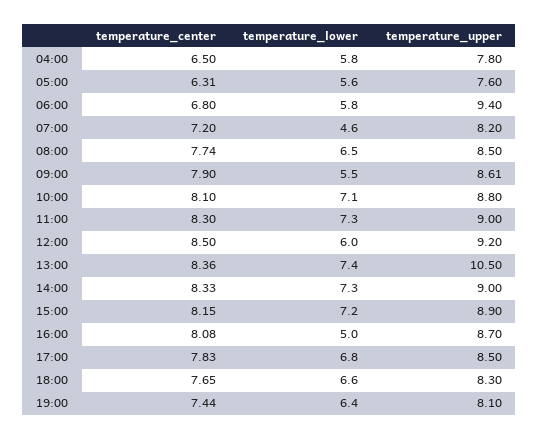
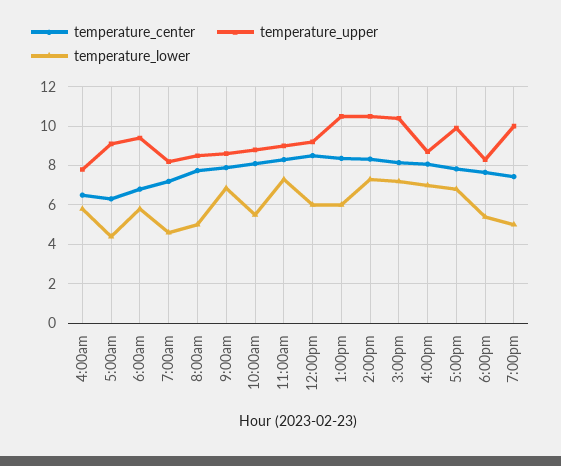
temperature_lower, 05:00: 5.6 -> 4.5
temperature_upper, 05:00: 7.6 -> 9
temperature_lower, 08:00: 6.5 -> 5
temperature_lower, 09:00: 5.5 -> 7
temperature_lower, 10:00: 7.1 -> 5.5
temperature_lower, 13:00: 7.4 -> 6
temperature_upper, 14:00: 9 -> 10.5
temperature_upper, 15:00: 8.9 -> 10.5
temperature_lower, 16:00: 5 -> 7
temperature_upper, 17:00: 8.5 -> 10
temperature_lower, 18:00: 6.6 -> 5.5
temperature_lower, 19:00: 6.4 -> 5
temperature_upper, 19:00: 8.1 -> 10

